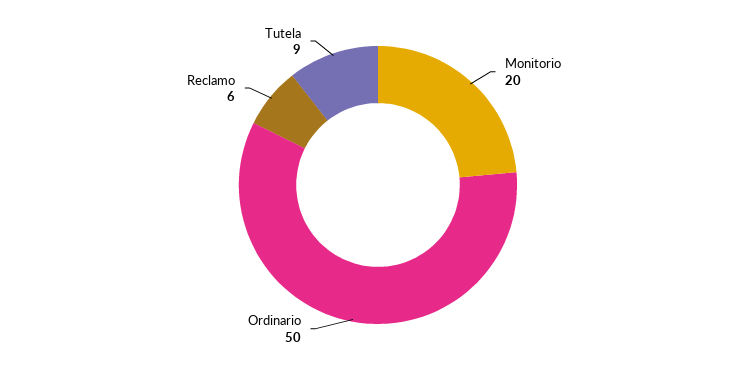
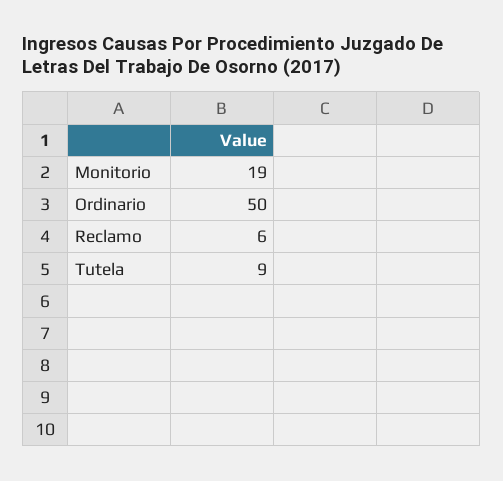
Monitorio: 20 -> 19

